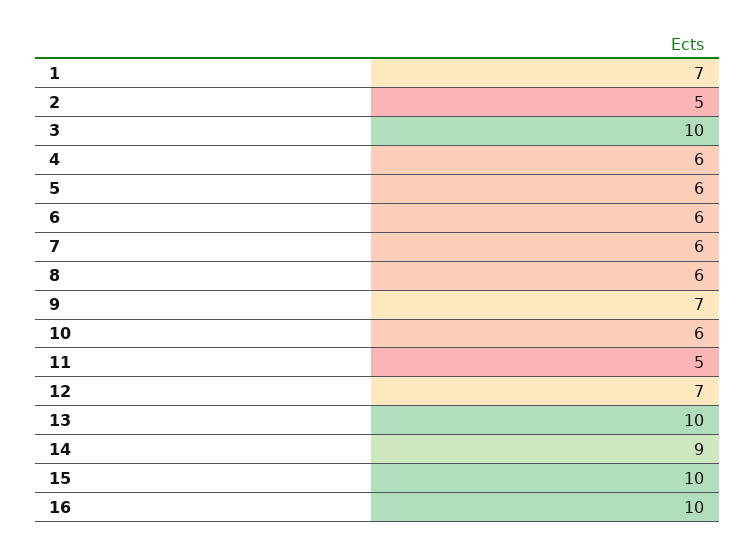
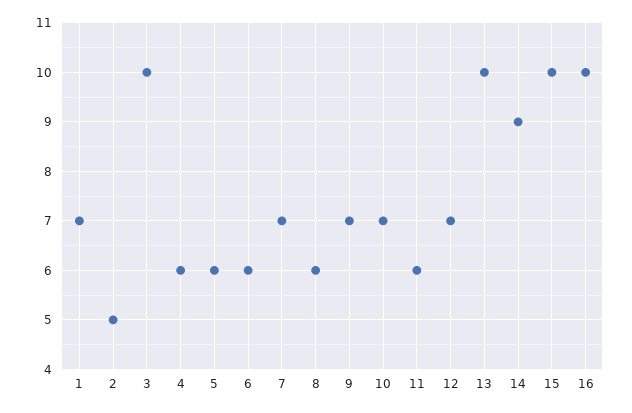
7: 6 -> 7
10: 6 -> 7
11: 5 -> 6

